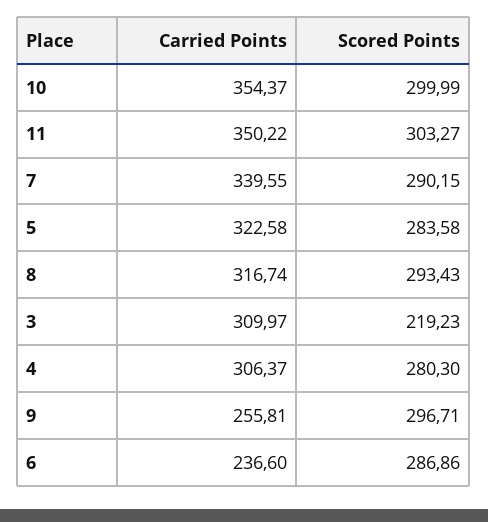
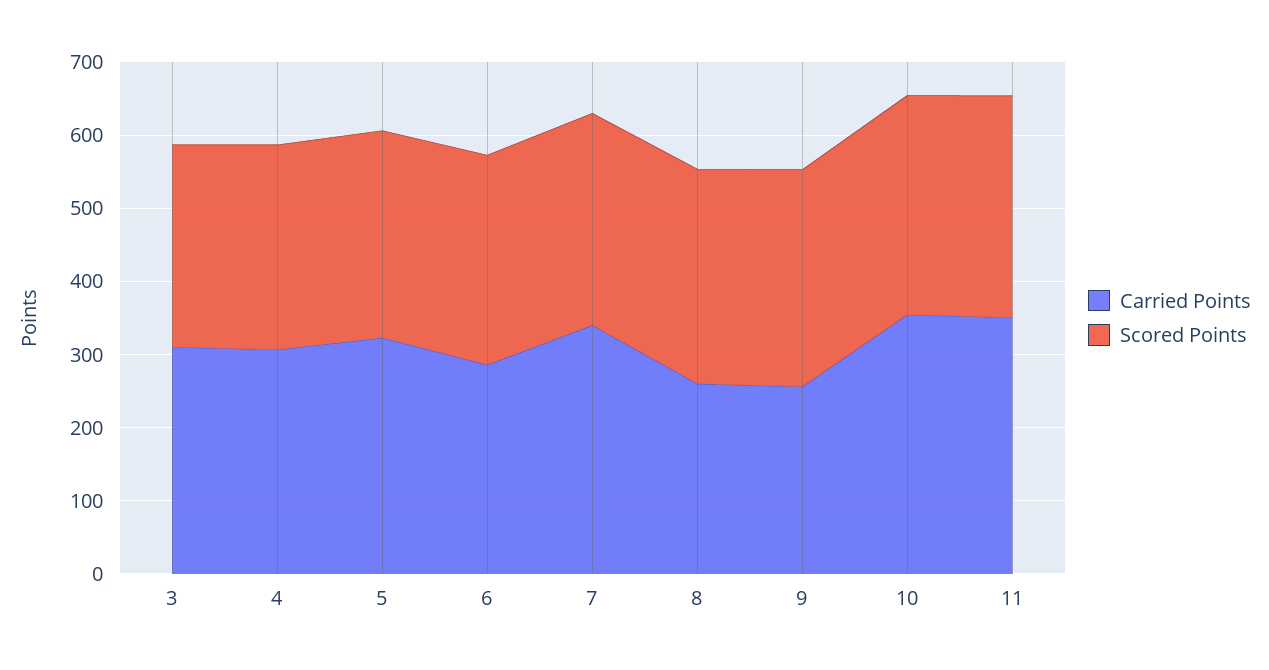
Carried Points, 8: 316.74 -> 260
Scored Points, 3: 219.23 -> 280
Carried Points, 6: 236.6 -> 280

